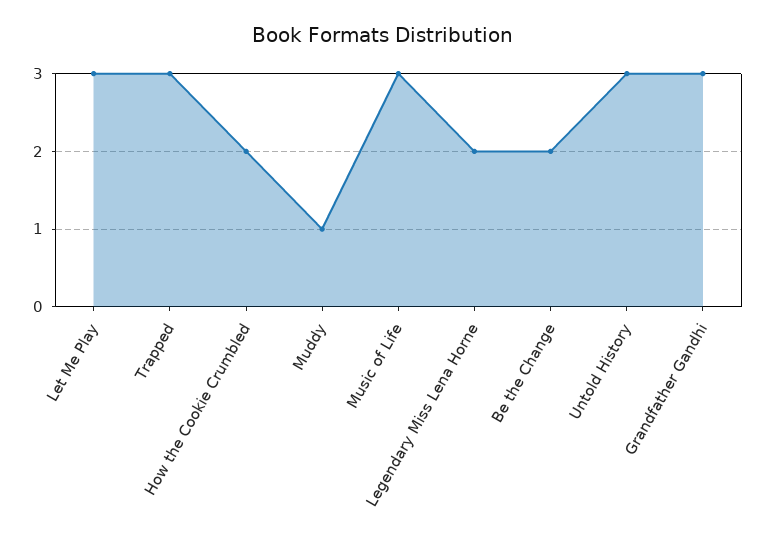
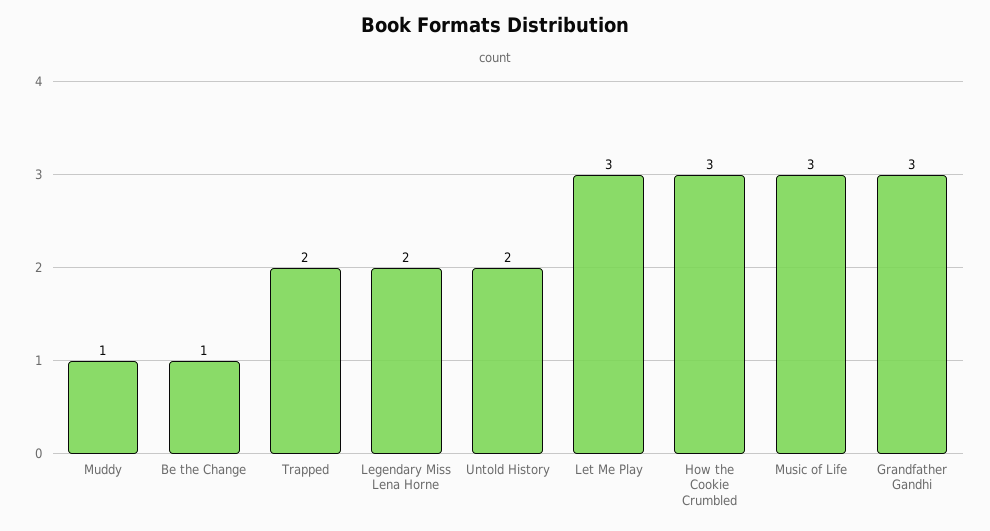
Trapped: 3 -> 2
How the Cookie Crumbled: 2 -> 3
Be the Change: 2 -> 1
Untold History: 3 -> 2

